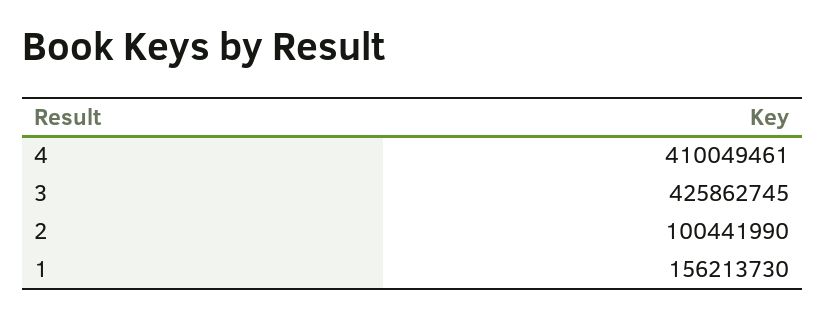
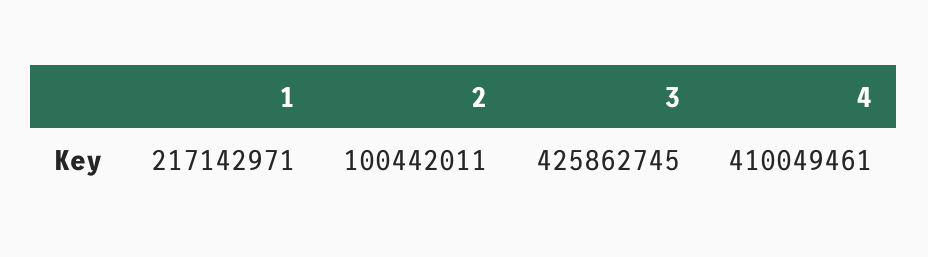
2: 100441990 -> 100442011
1: 156213730 -> 217142971

